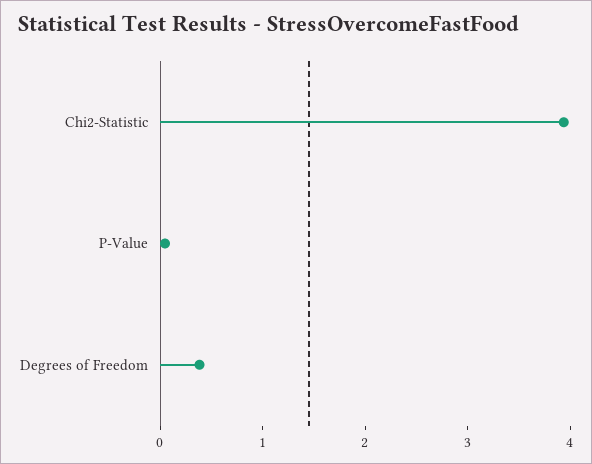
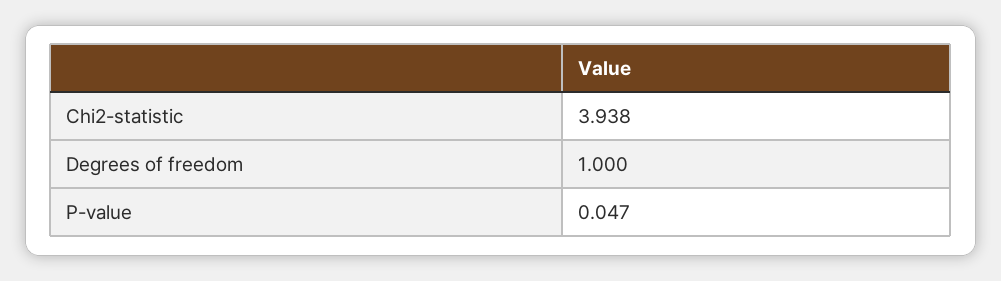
Degrees of Freedom: 0.4 -> 1

